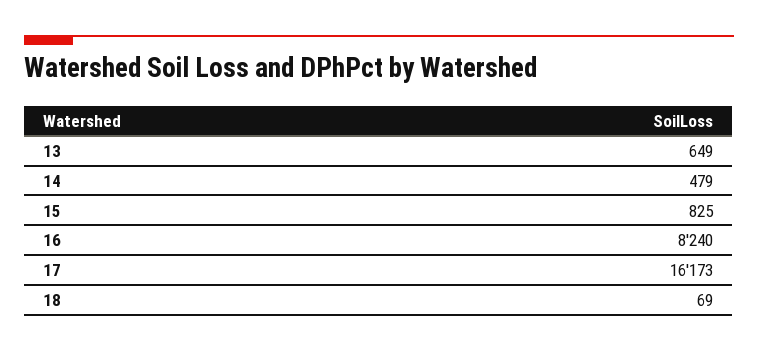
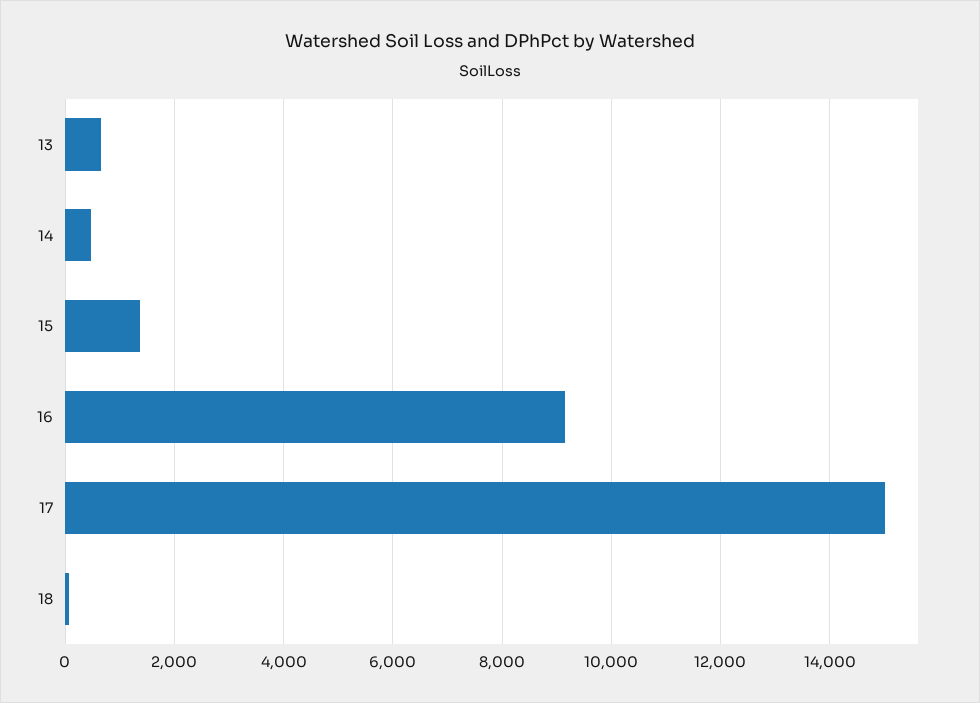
15: 825 -> 1400
16: 8240 -> 9200
17: 16173 -> 15000

